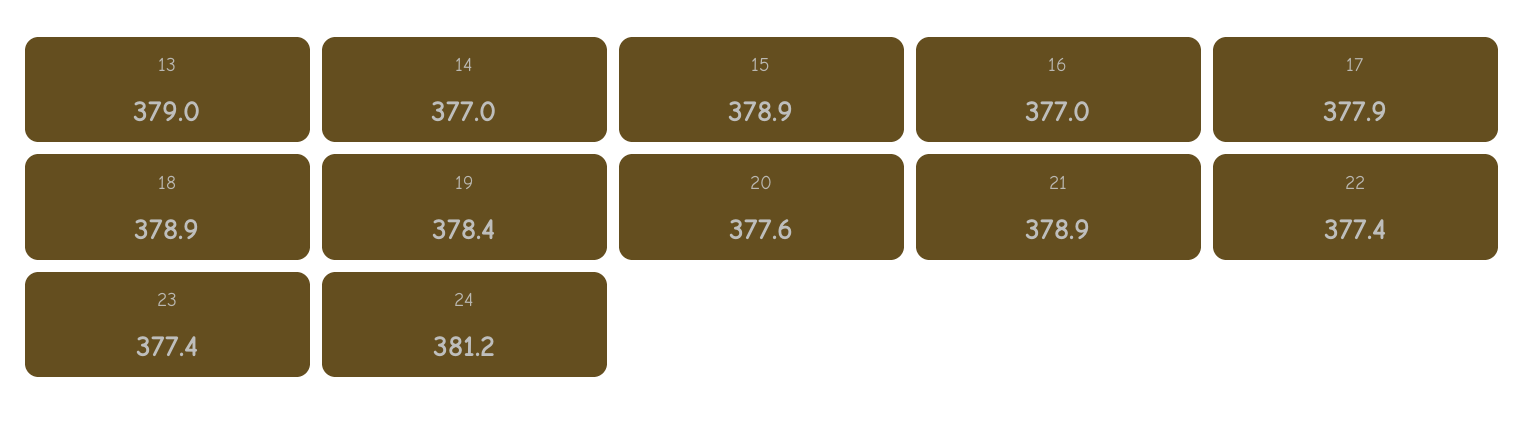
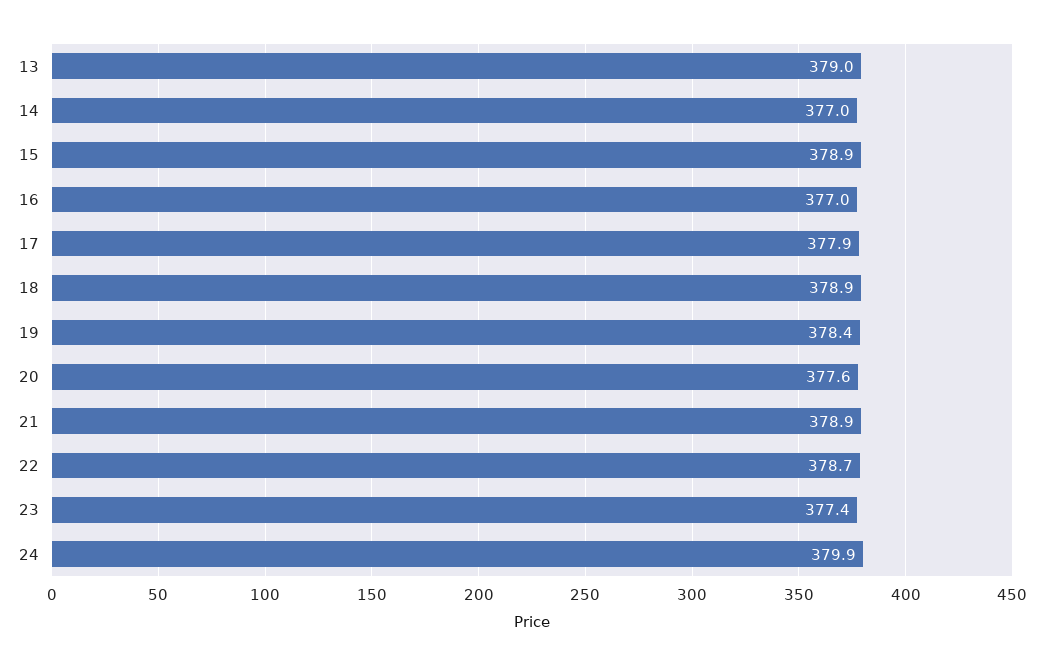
22: 377.4 -> 378.7
24: 381.2 -> 379.9

